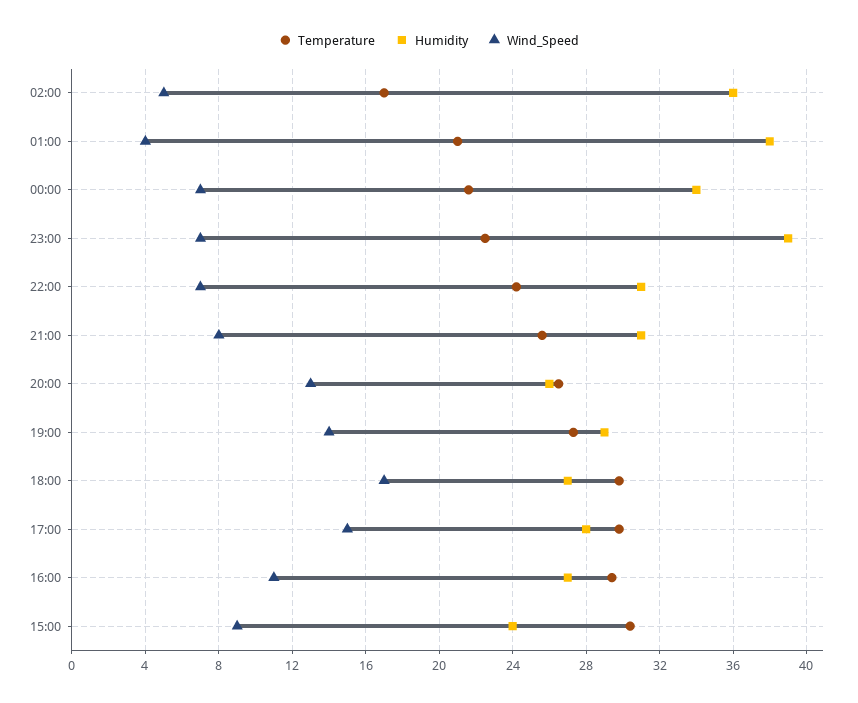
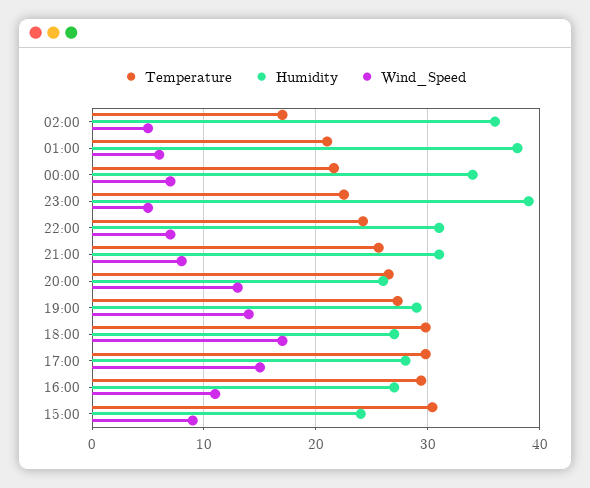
Wind_Speed, 01:00: 4 -> 6
Wind_Speed, 23:00: 7 -> 5

